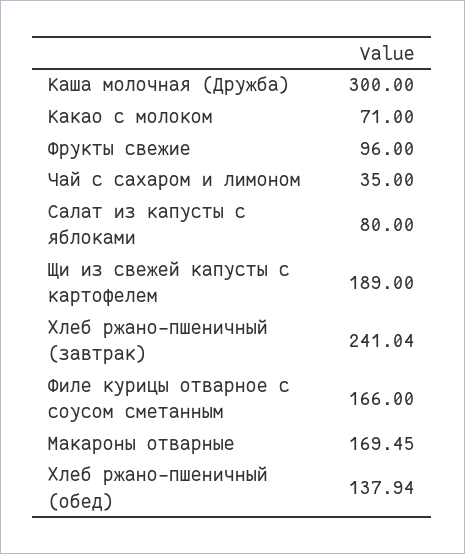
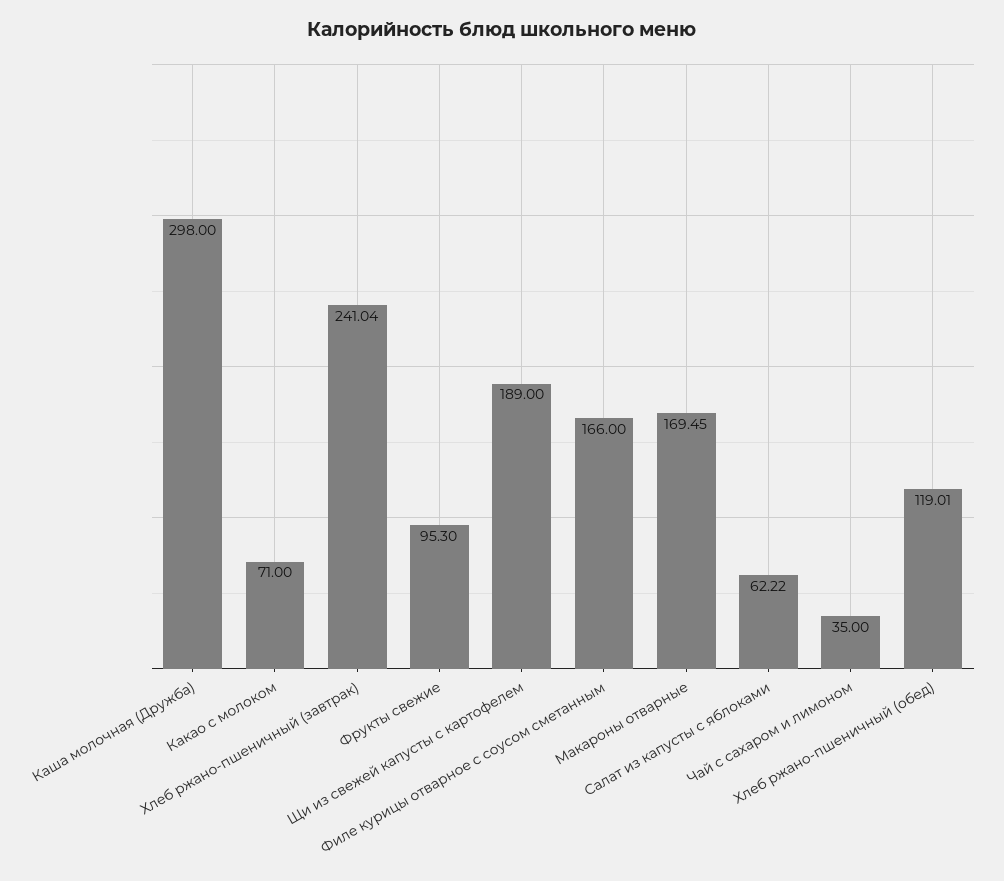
Каша молочная (Дружба): 300 -> 298
Фрукты свежие: 96 -> 95.3
Салат из капусты с яблоками: 80 -> 62.22
Хлеб ржано-пшеничный (обед): 137.94 -> 119.01

